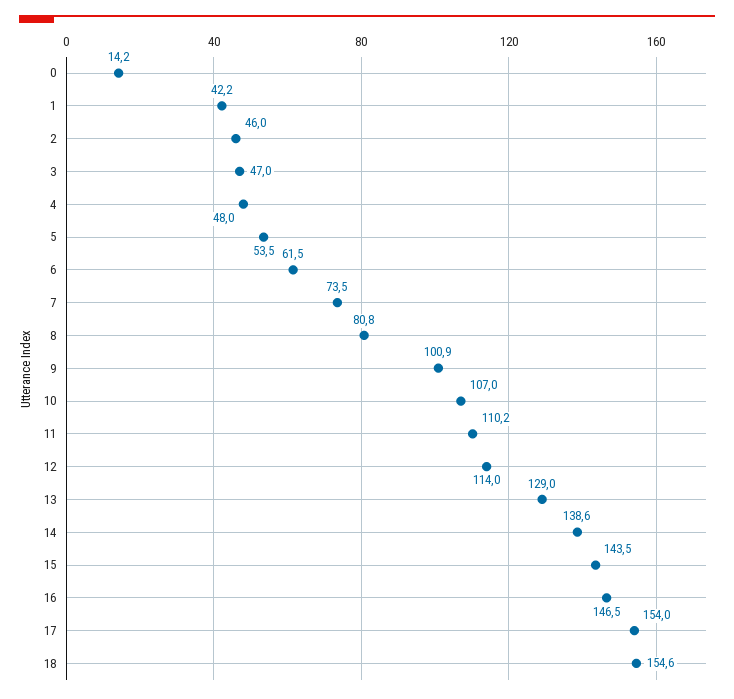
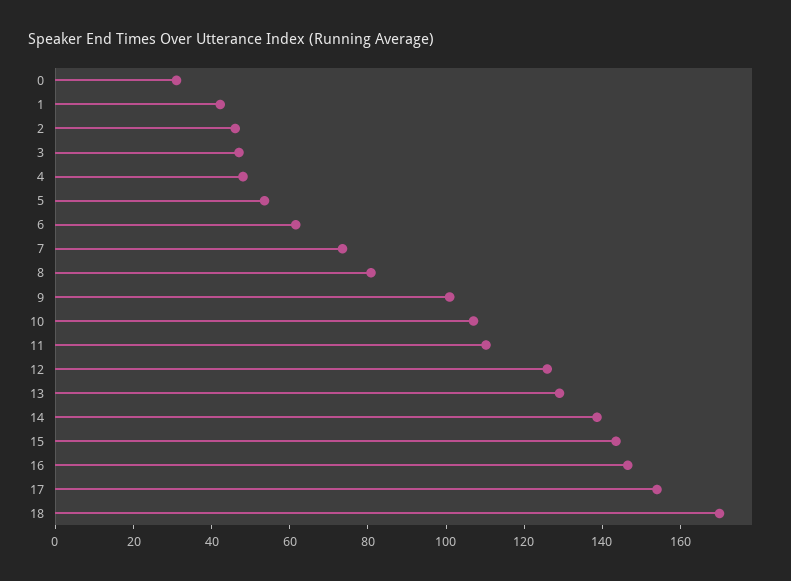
0: 14.2 -> 30
12: 114 -> 125
18: 154.6 -> 170

